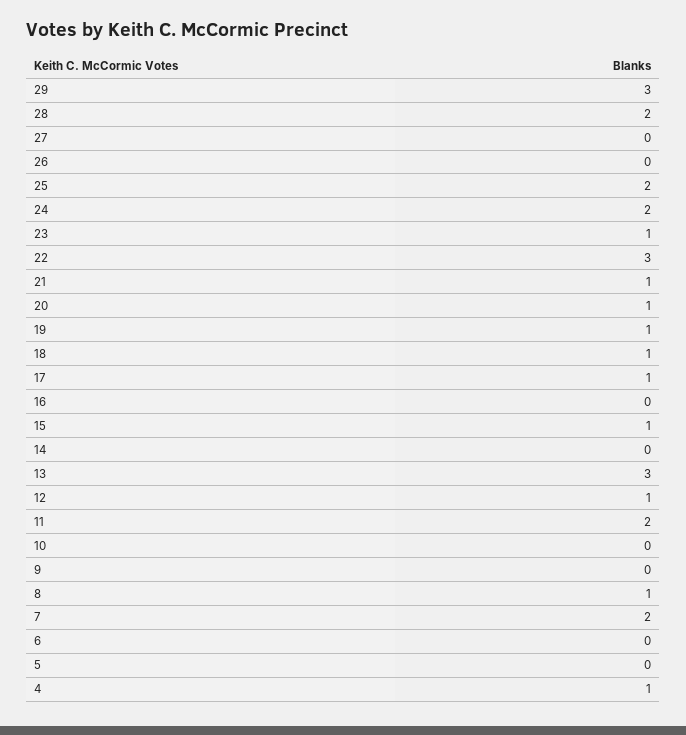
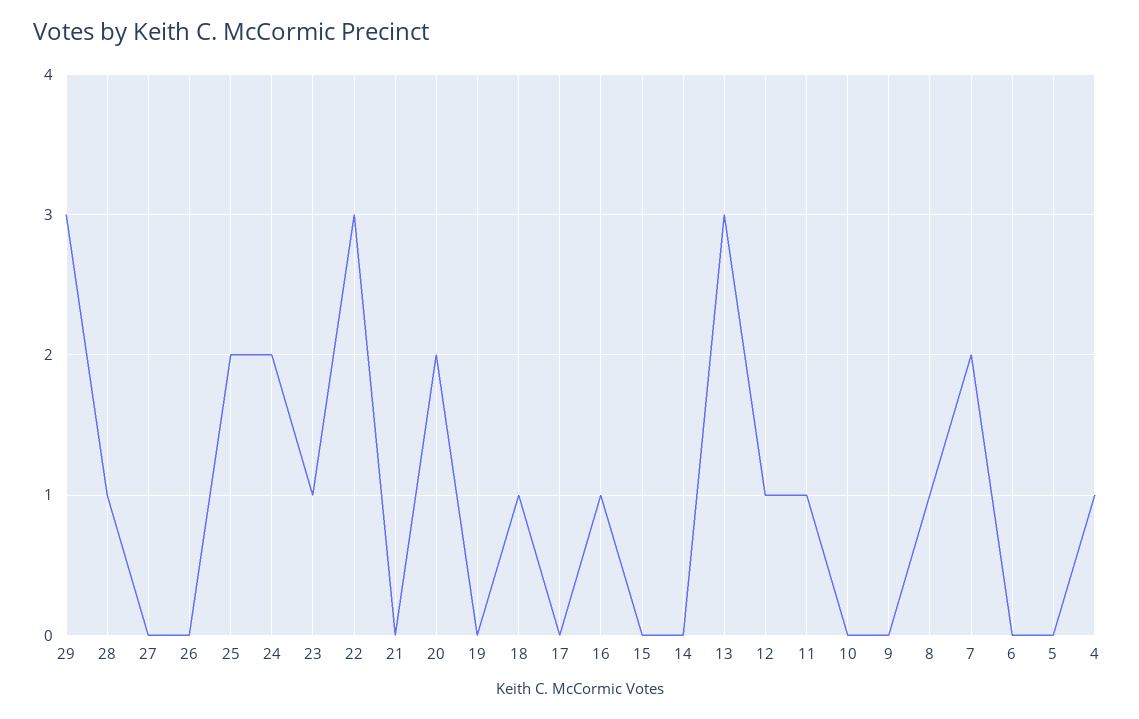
28: 2 -> 1
21: 1 -> 0
20: 1 -> 2
19: 1 -> 0
17: 1 -> 0
16: 0 -> 1
15: 1 -> 0
11: 2 -> 1

